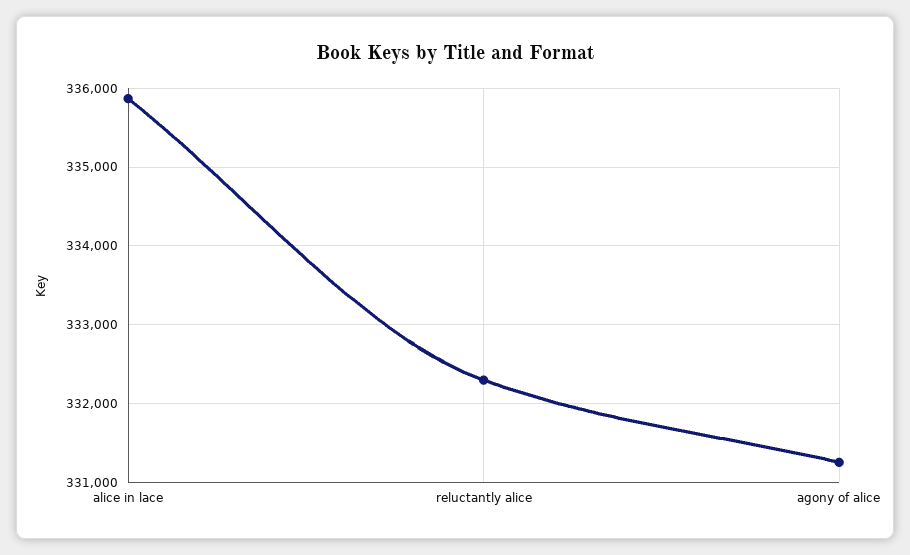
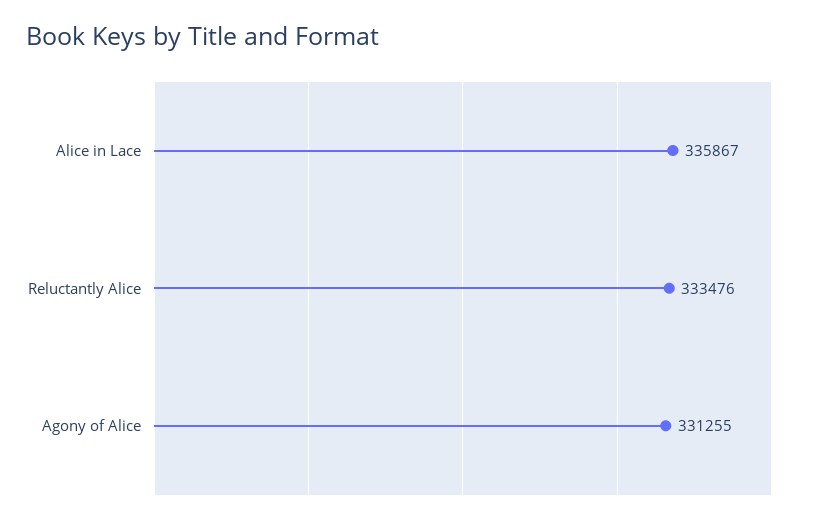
reluctantly alice: 332300 -> 333476

